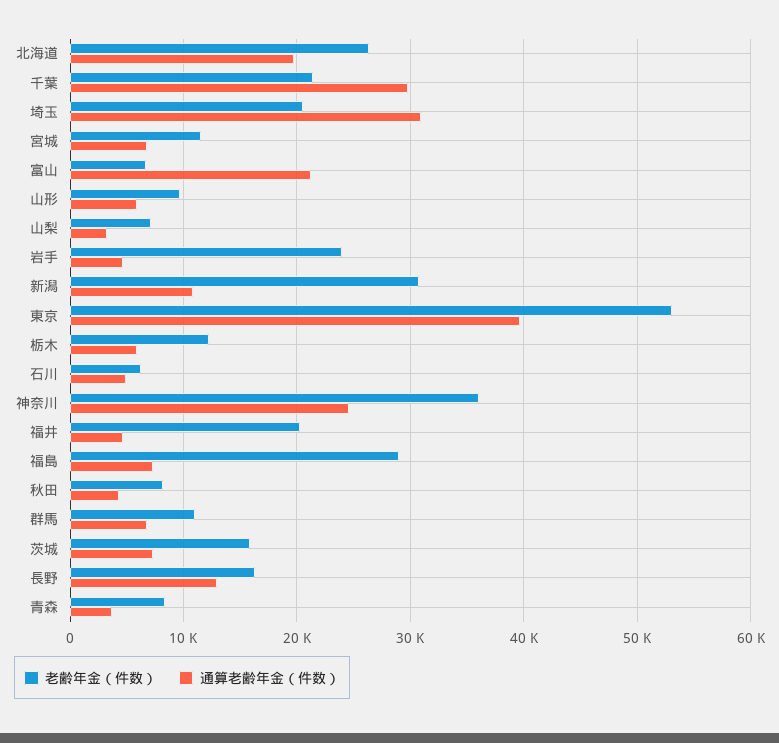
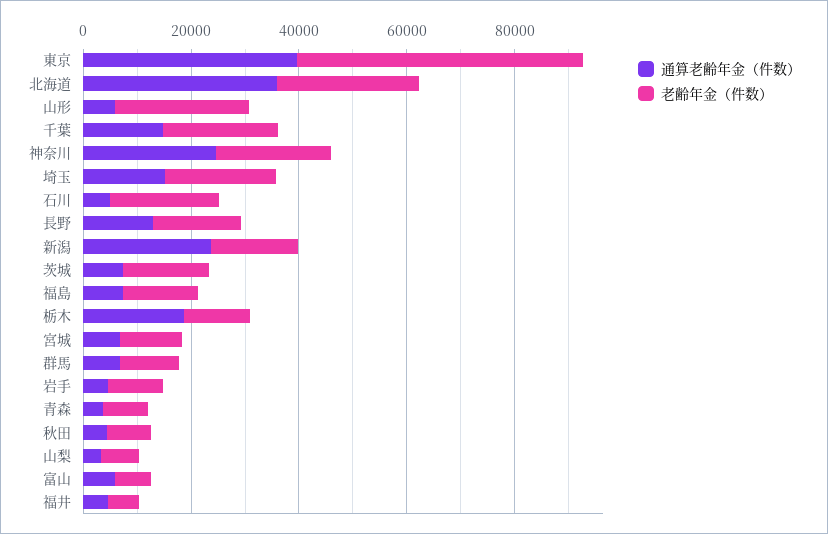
通算老齢年金（件数）, 北海道: 20000 -> 35000
通算老齢年金（件数）, 千葉: 30000 -> 15000
通算老齢年金（件数）, 埼玉: 31000 -> 15000
通算老齢年金（件数）, 富山: 21000 -> 5000
老齢年金（件数）, 山形: 10000 -> 25000
老齢年金（件数）, 岩手: 24000 -> 10000
老齢年金（件数）, 新潟: 31000 -> 15000
通算老齢年金（件数）, 新潟: 11000 -> 25000
通算老齢年金（件数）, 栃木: 6000 -> 20000
老齢年金（件数）, 石川: 6000 -> 20000
老齢年金（件数）, 神奈川: 36000 -> 20000
老齢年金（件数）, 福井: 20000 -> 5000
老齢年金（件数）, 福島: 29000 -> 15000

